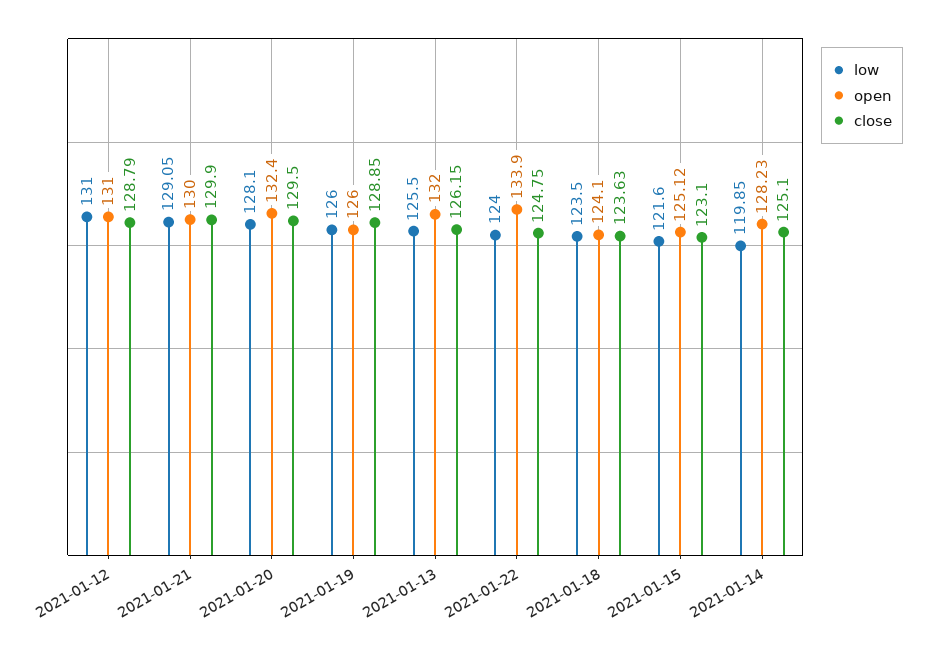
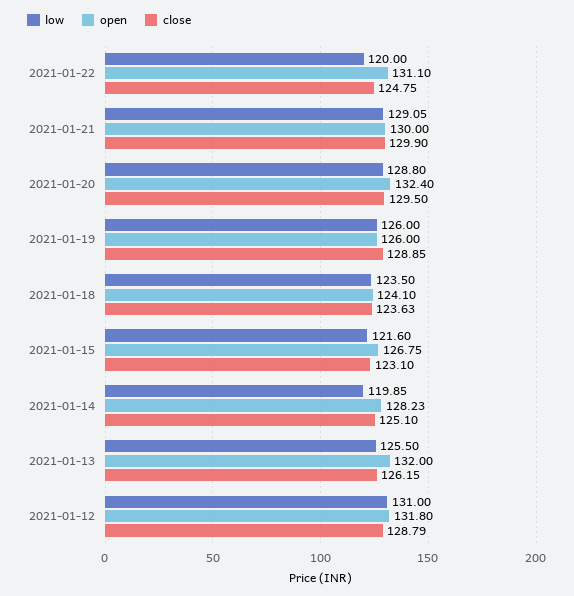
open, 2021-01-12: 131 -> 131.8
low, 2021-01-20: 128.1 -> 128.8
low, 2021-01-22: 124 -> 120
open, 2021-01-22: 133.9 -> 131.1
open, 2021-01-15: 125.12 -> 126.75

